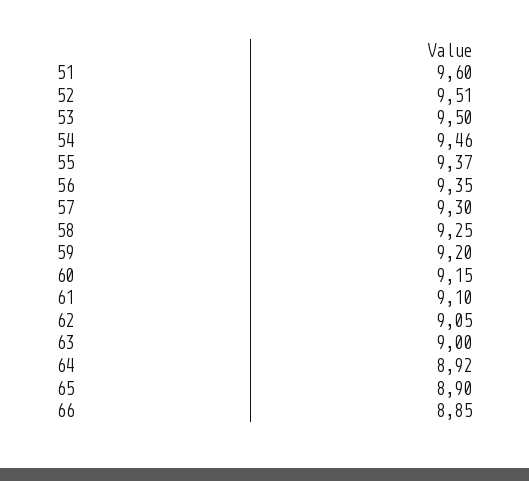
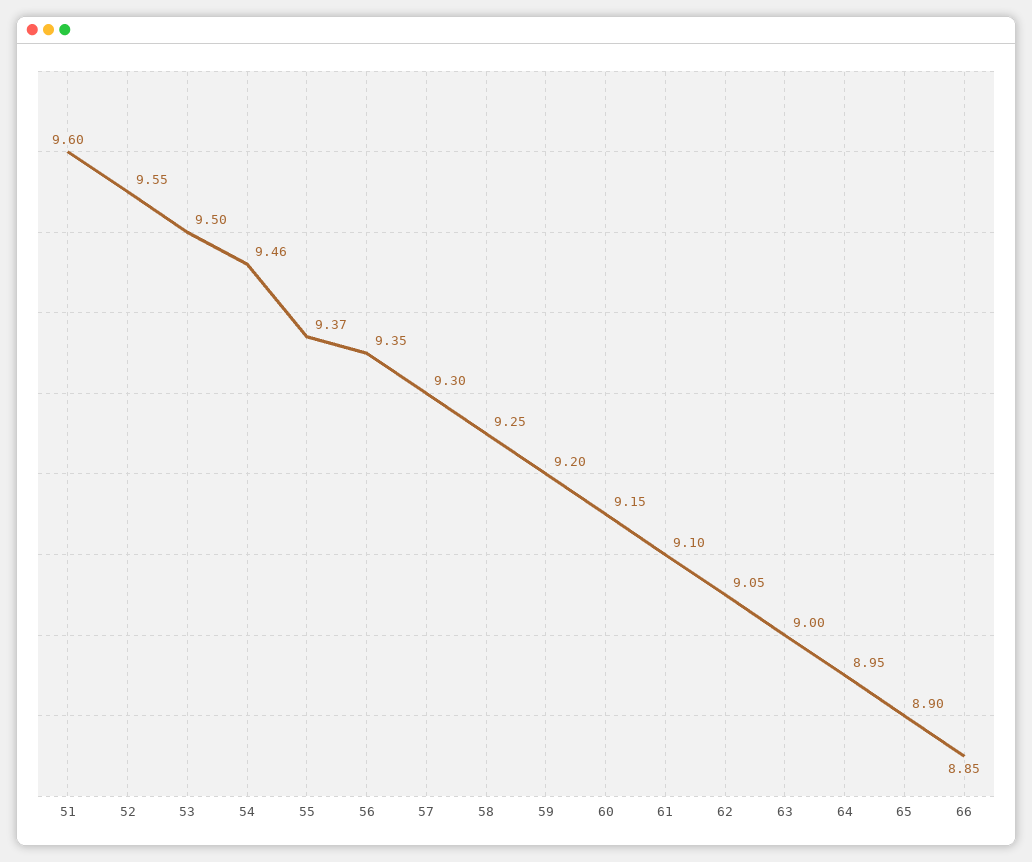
52: 9.51 -> 9.55
64: 8.92 -> 8.95

